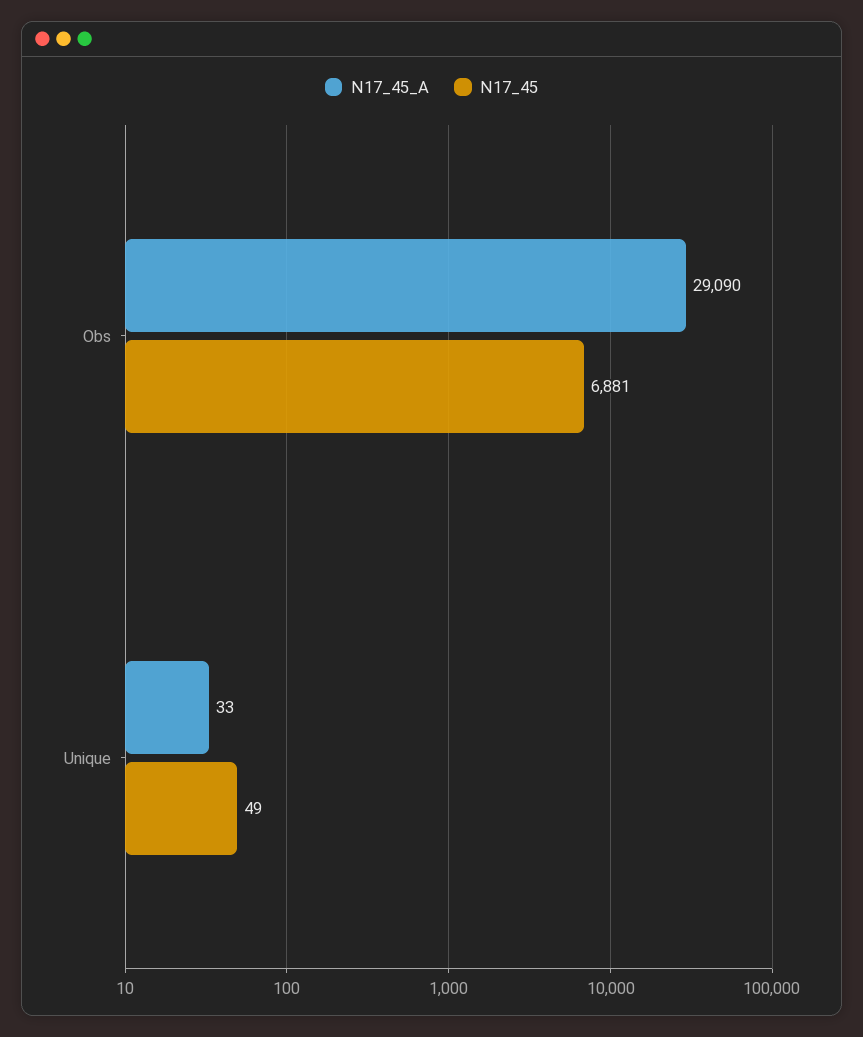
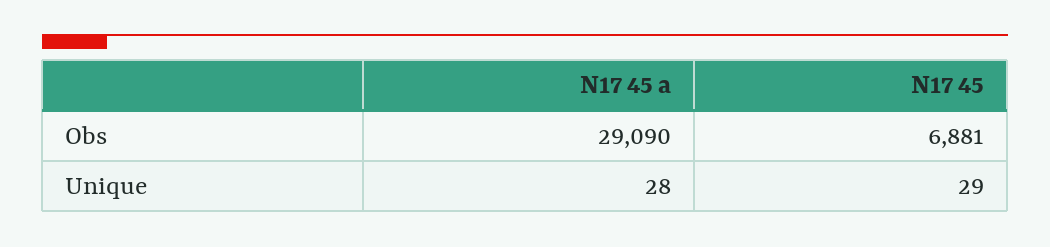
N17_45_A, Unique: 33 -> 28
N17_45, Unique: 49 -> 29

